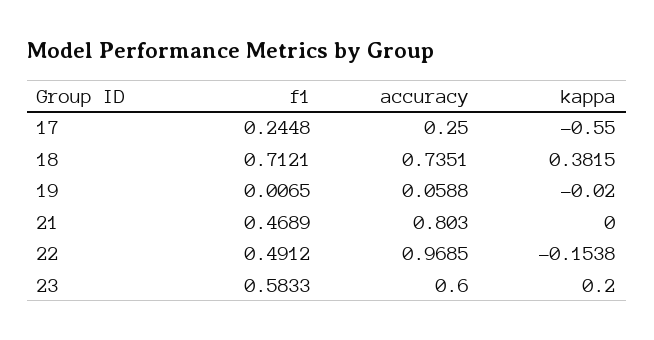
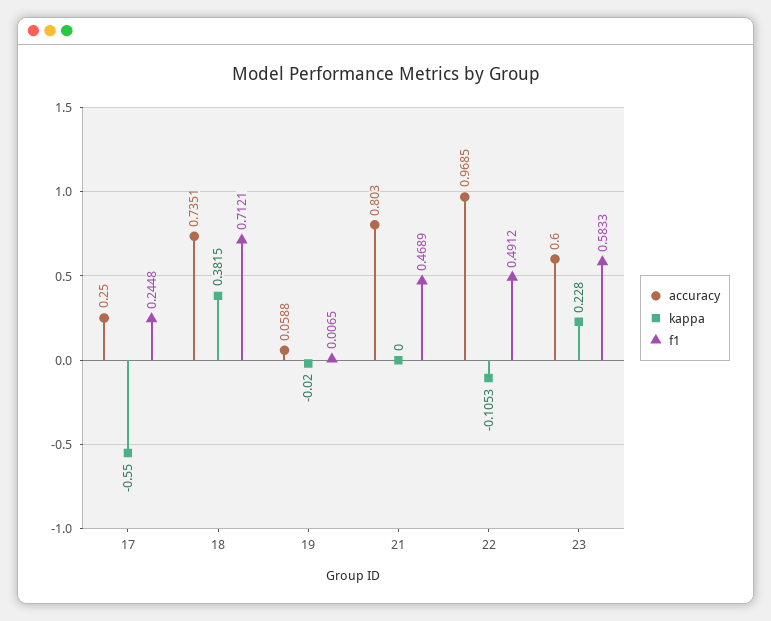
kappa, 22: -0.1538 -> -0.1053
kappa, 23: 0.2 -> 0.228

